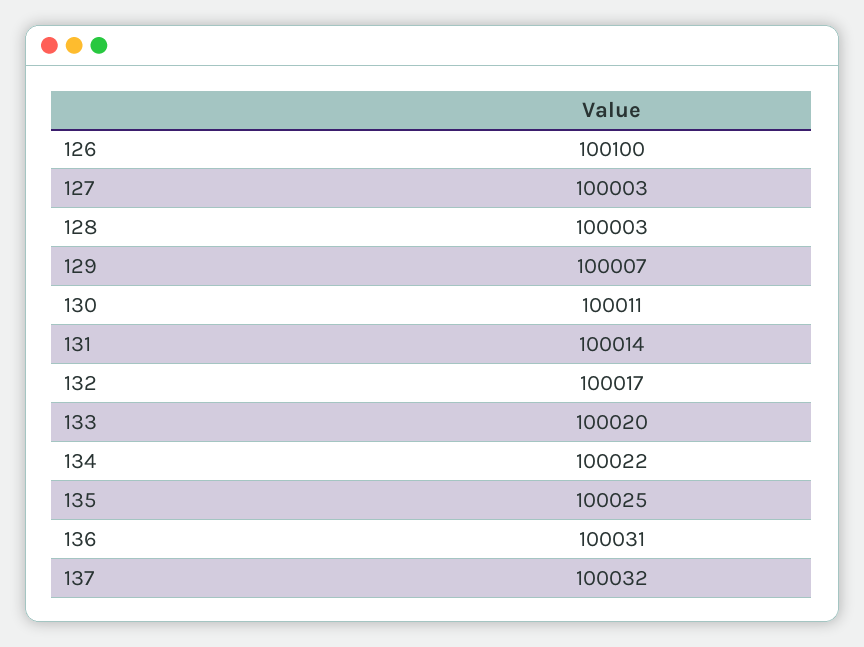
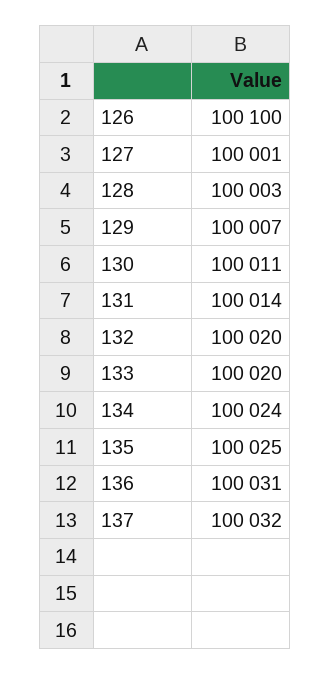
127: 100003 -> 100001
132: 100017 -> 100020
134: 100022 -> 100024

